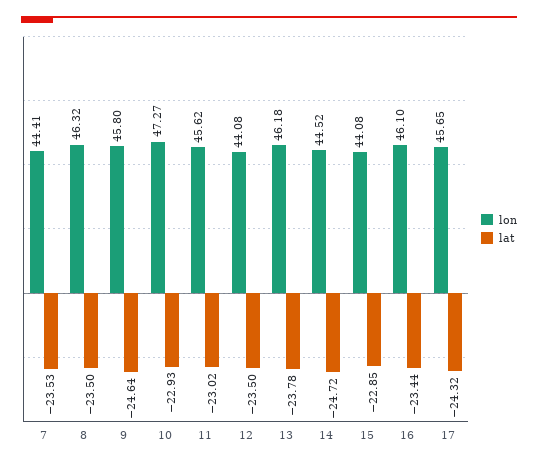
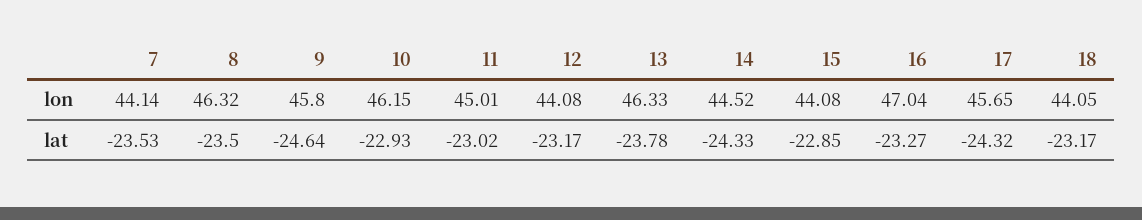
lon, 7: 44.41 -> 44.14
lon, 10: 47.27 -> 46.15
lon, 11: 45.62 -> 45.01
lat, 12: -23.5 -> -23.17
lon, 13: 46.18 -> 46.33
lat, 14: -24.72 -> -24.33
lon, 16: 46.1 -> 47.04
lat, 16: -23.44 -> -23.27
lon, 18: none -> 44.05
lat, 18: none -> -23.17

